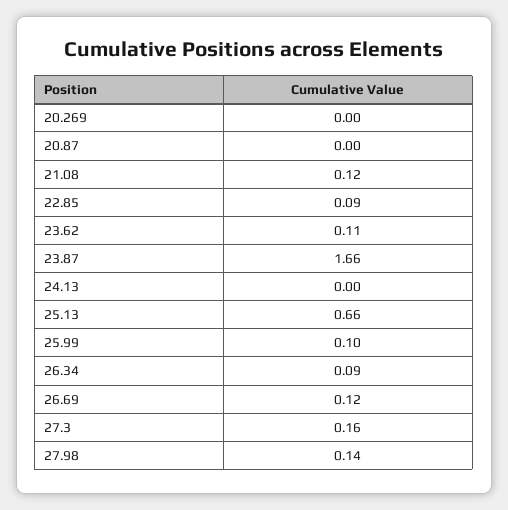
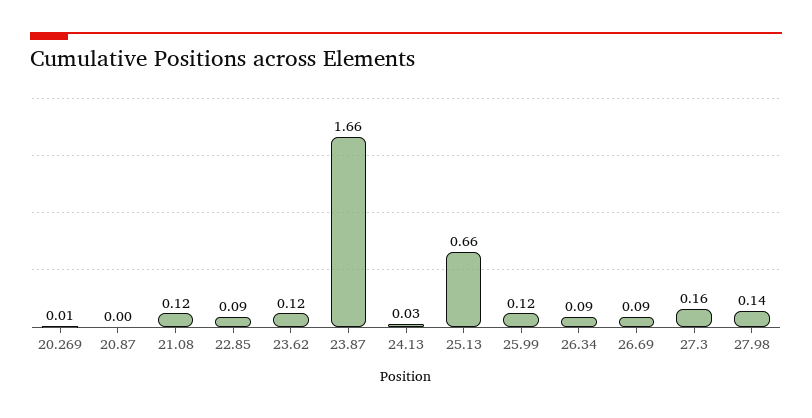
20.269: 0 -> 0.01
23.62: 0.11 -> 0.12
24.13: 0 -> 0.03
25.99: 0.1 -> 0.12
26.69: 0.12 -> 0.09

